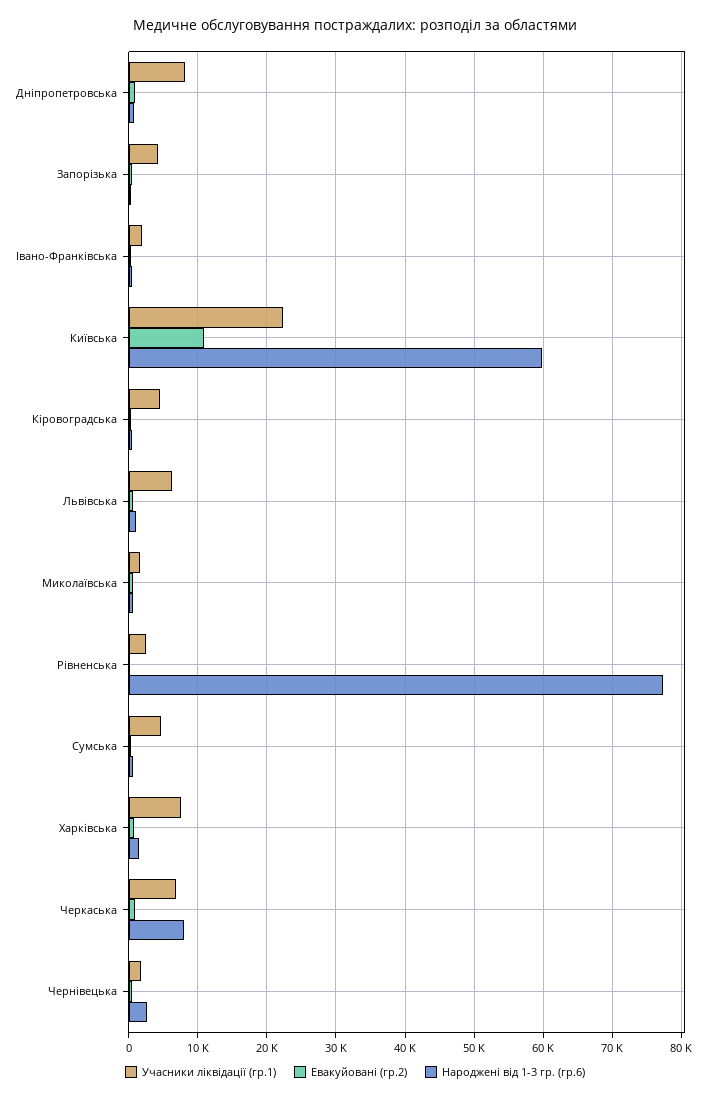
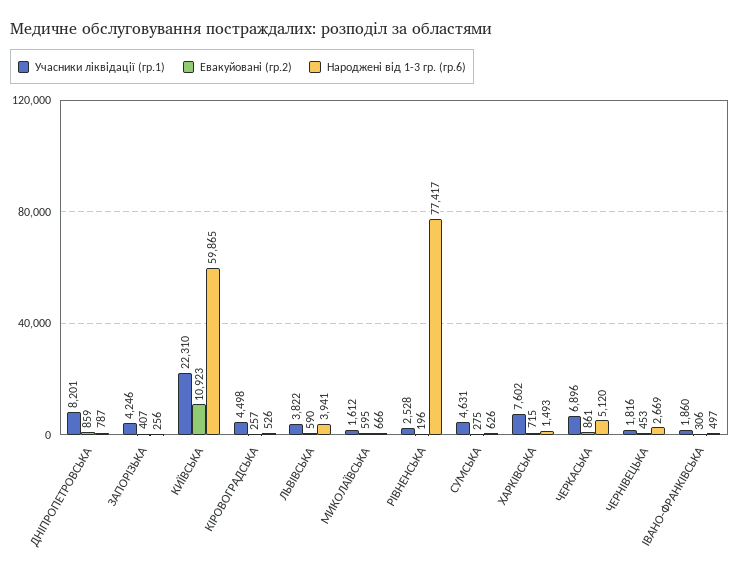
Учасники ліквідації (гр.1), Львівська: 6000 -> 3822
Народжені від 1-3 гр. (гр.6), Львівська: 1000 -> 3941
Народжені від 1-3 гр. (гр.6), Черкаська: 8000 -> 5120

